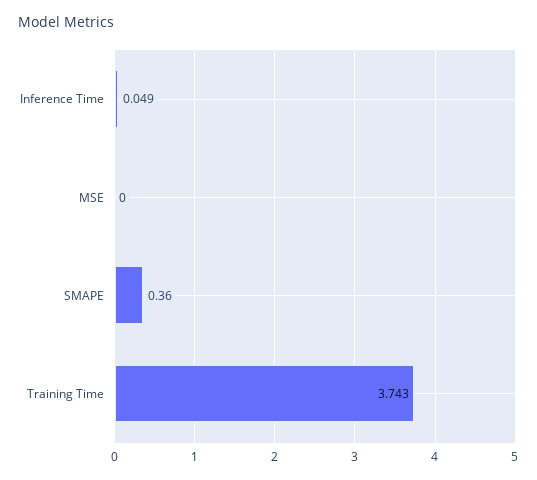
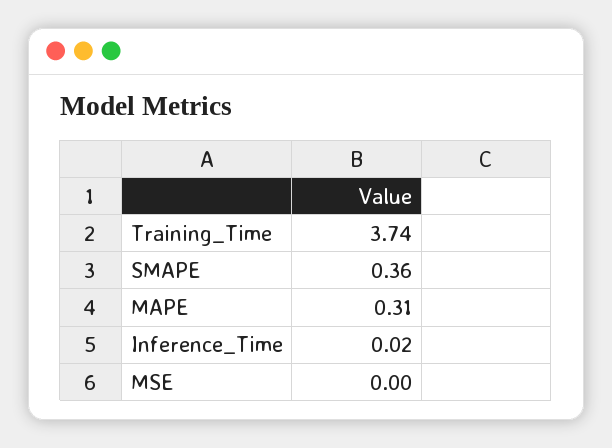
Inference Time: 0.049 -> 0.02
MAPE: none -> 0.31

